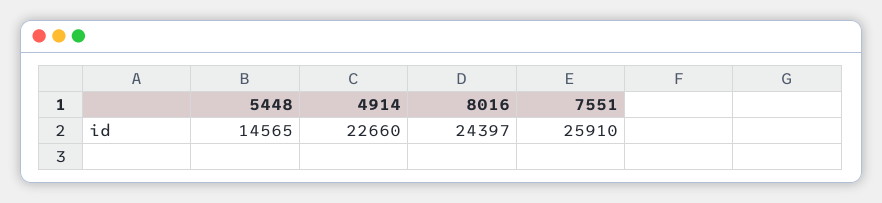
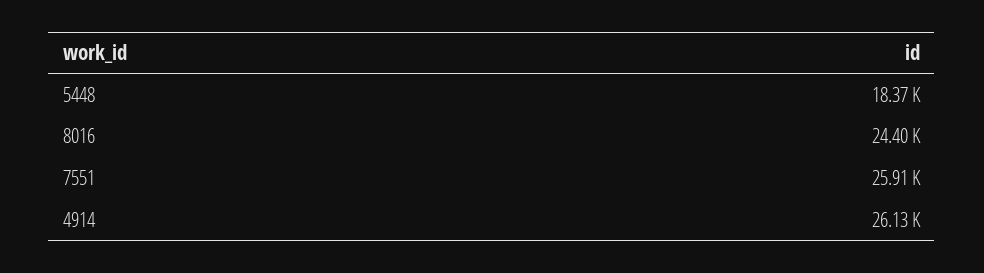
5448: 14565 -> 18370
4914: 22660 -> 26130

